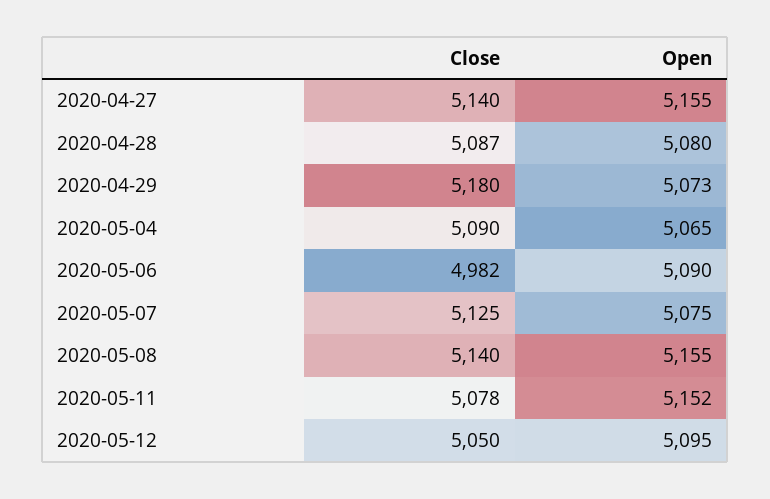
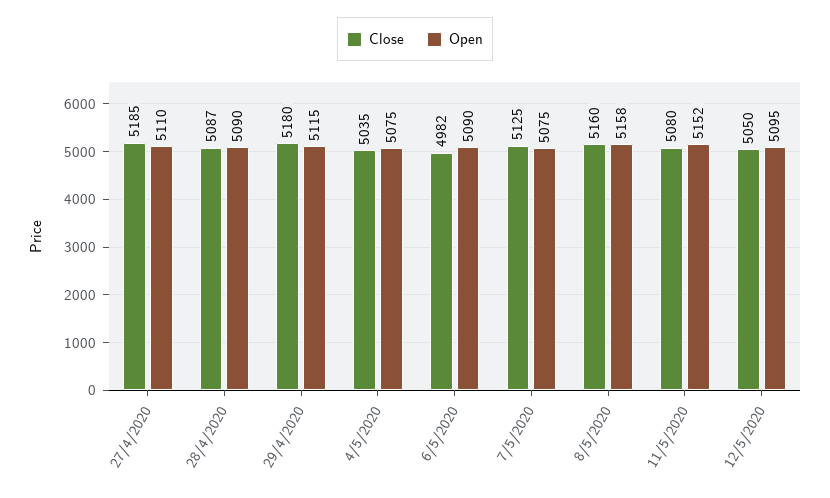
Close, 2020-04-27: 5140 -> 5185
Open, 2020-04-27: 5155 -> 5110
Open, 2020-04-28: 5080 -> 5090
Open, 2020-04-29: 5073 -> 5115
Close, 2020-05-04: 5090 -> 5035
Open, 2020-05-04: 5065 -> 5075
Close, 2020-05-08: 5140 -> 5160
Open, 2020-05-08: 5155 -> 5158
Close, 2020-05-11: 5078 -> 5080

